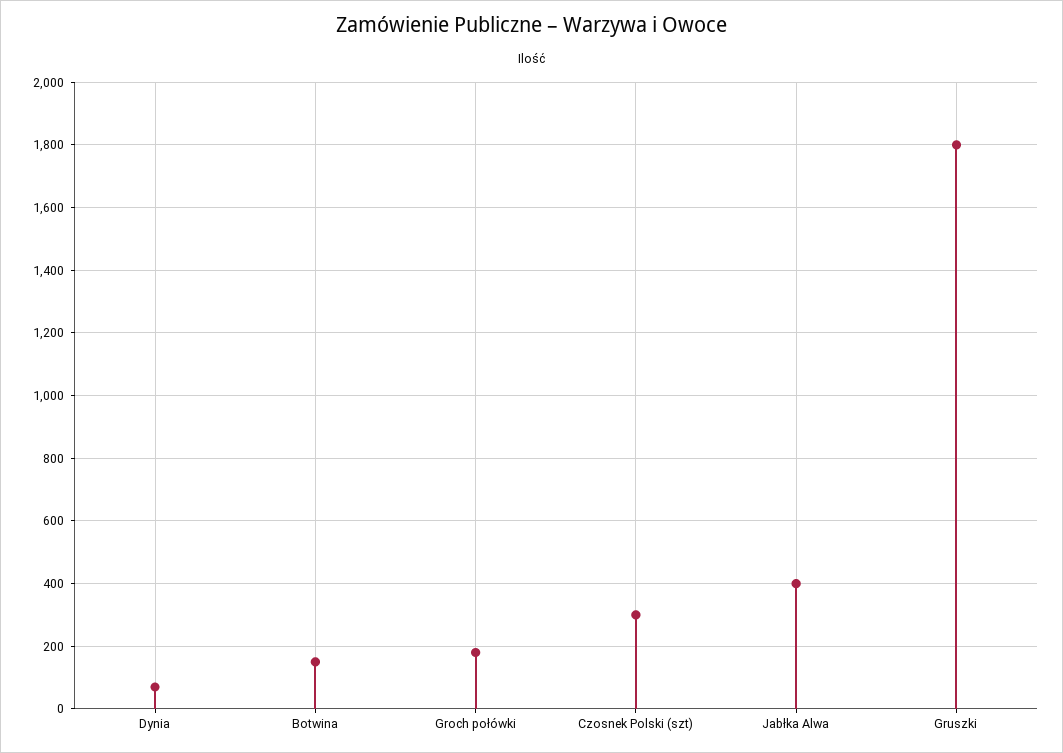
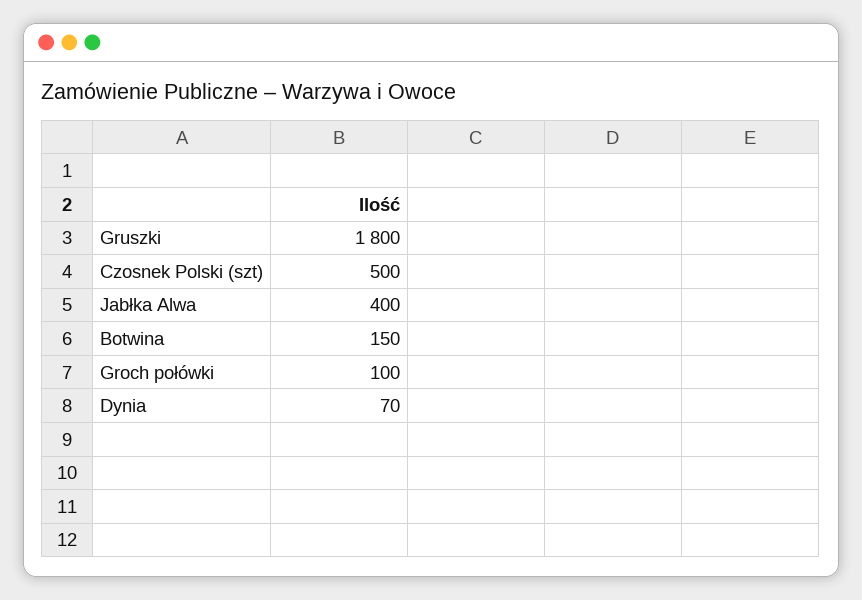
Groch połówki: 180 -> 100
Czosnek Polski (szt): 300 -> 500

